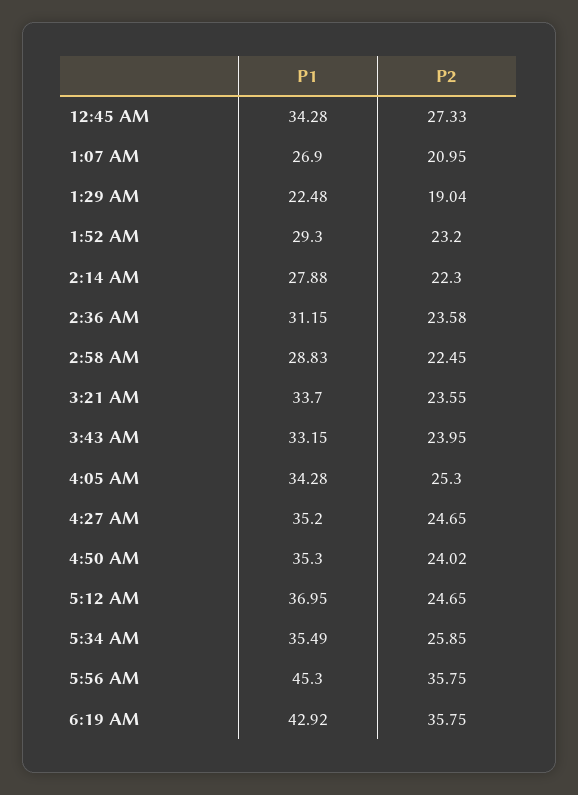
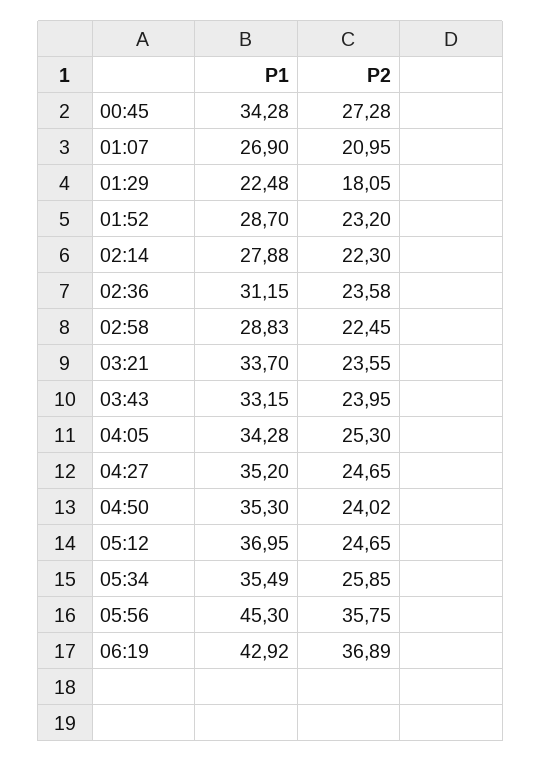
P2, 12:45 AM: 27.33 -> 27.28
P2, 1:29 AM: 19.04 -> 18.05
P1, 1:52 AM: 29.3 -> 28.7
P2, 6:19 AM: 35.75 -> 36.89

